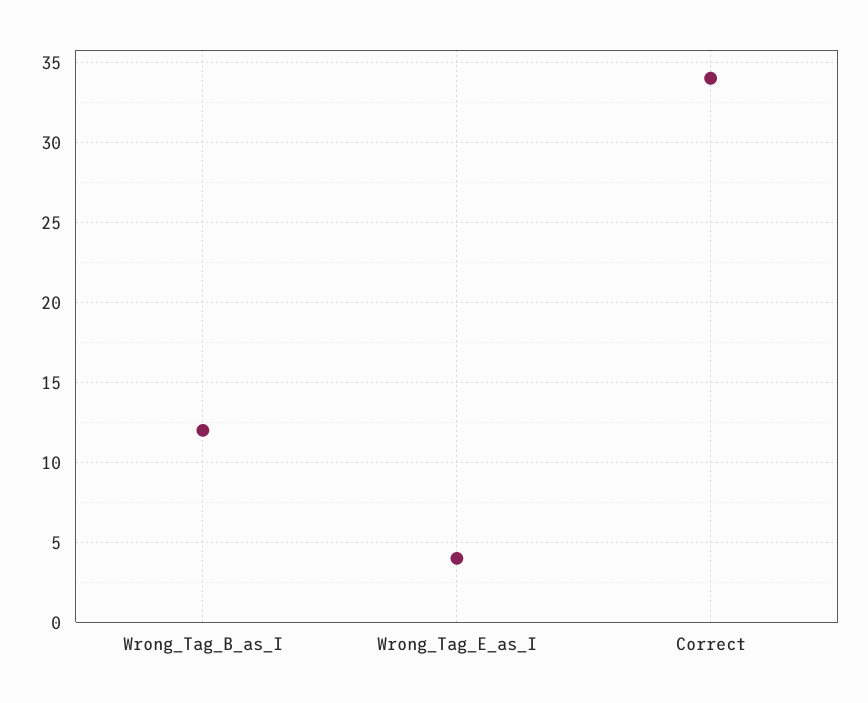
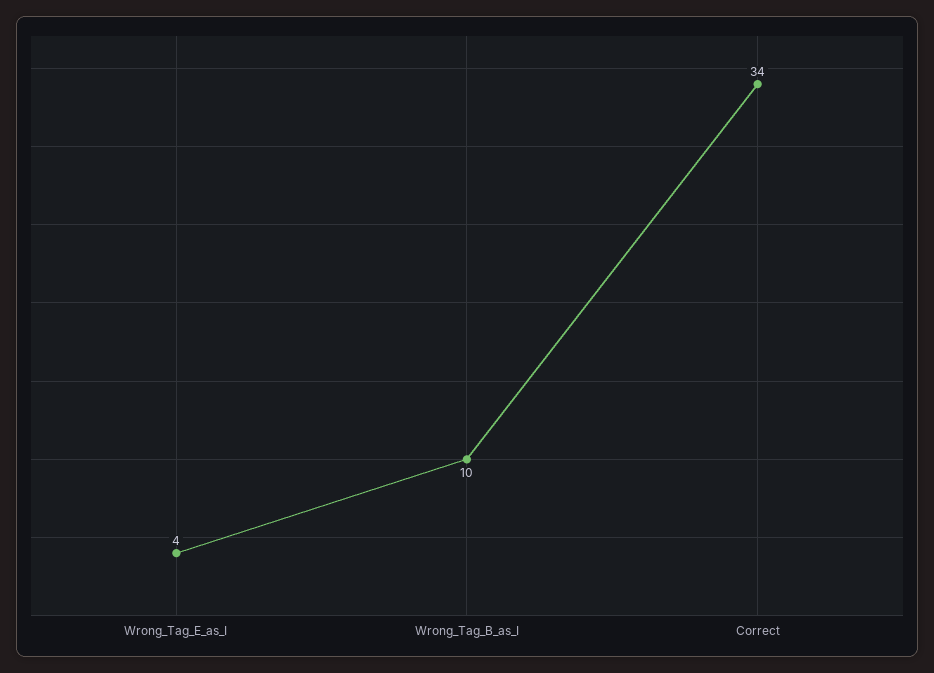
Wrong_Tag_B_as_I: 12 -> 10

